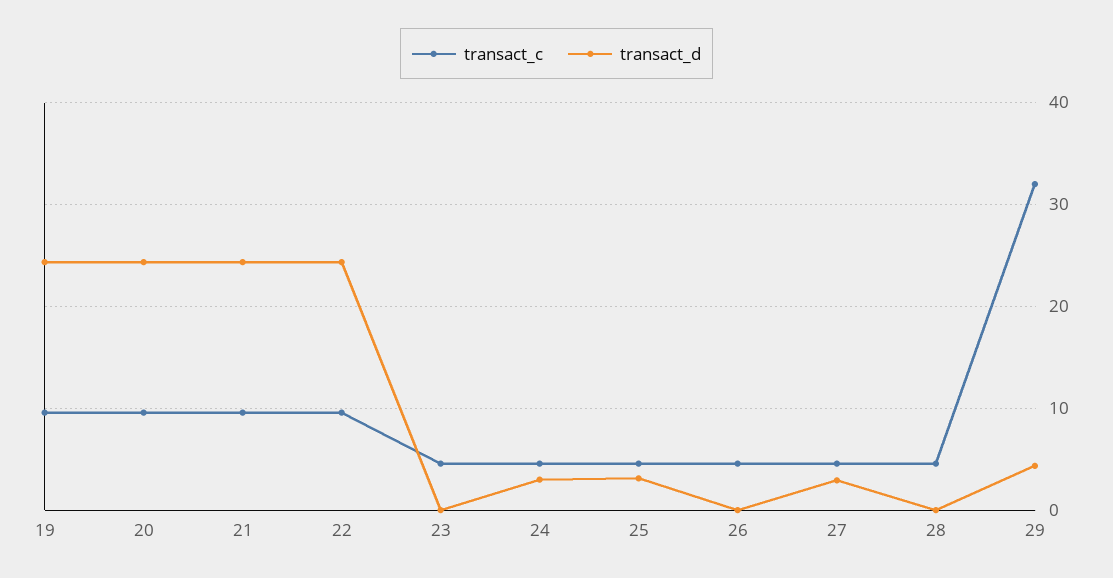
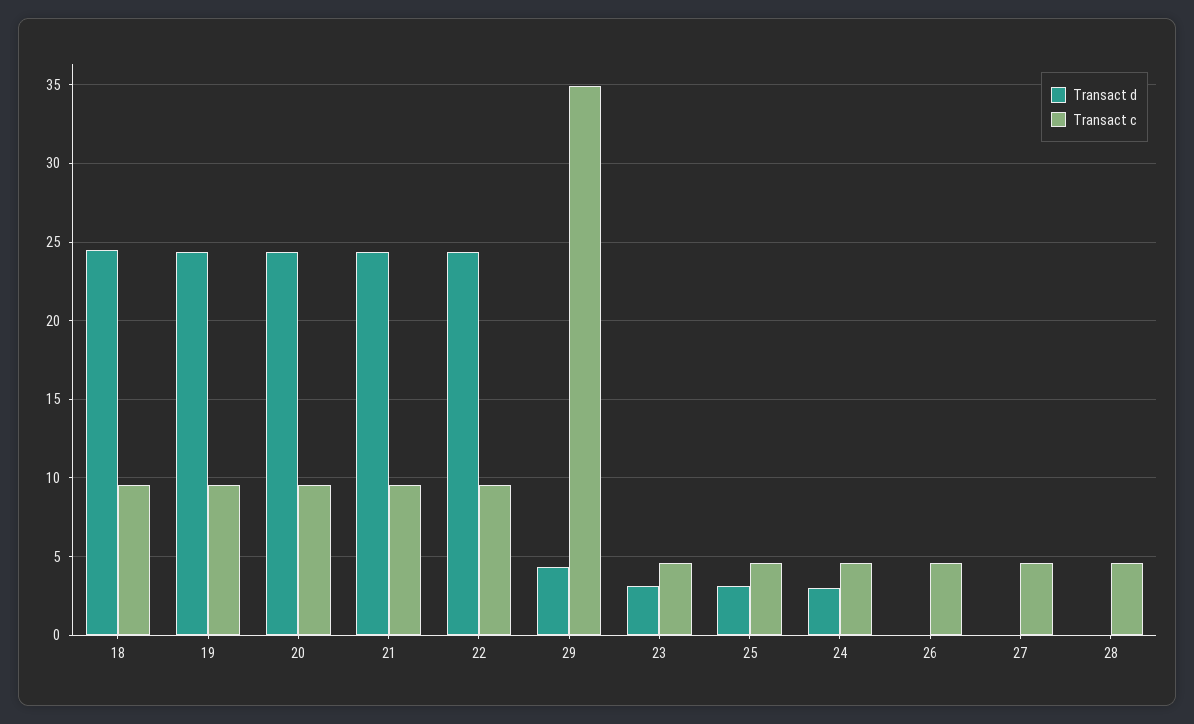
transact_d, 23: 0 -> 3
transact_d, 27: 3 -> 0
transact_c, 29: 32 -> 35
transact_d, 18: none -> 24.5
transact_c, 18: none -> 9.5

